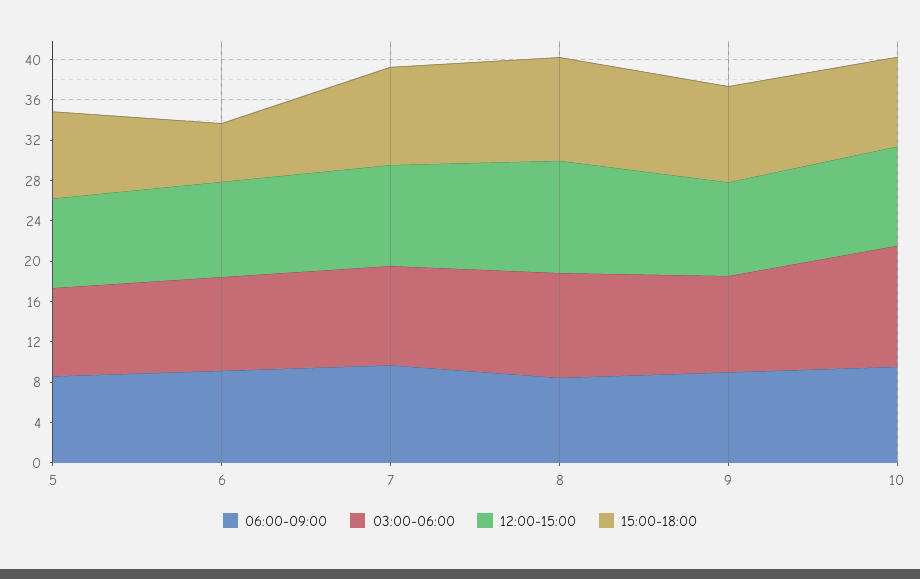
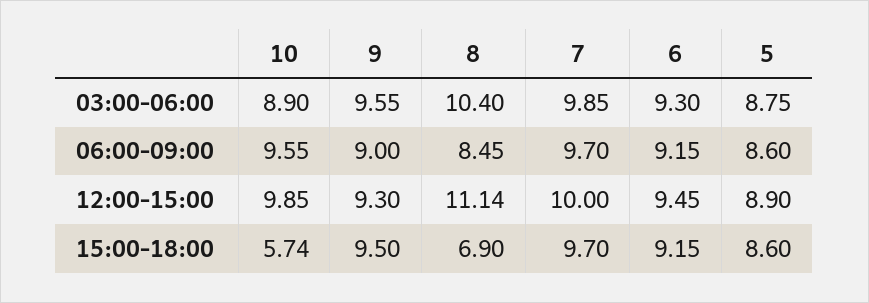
15:00-18:00, 6: 6 -> 9.15
15:00-18:00, 8: 10 -> 6.9
03:00-06:00, 10: 12 -> 8.9
15:00-18:00, 10: 9 -> 5.74

